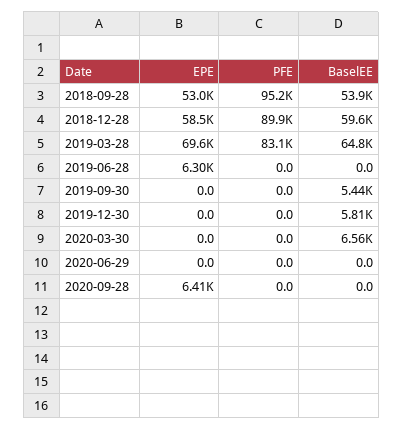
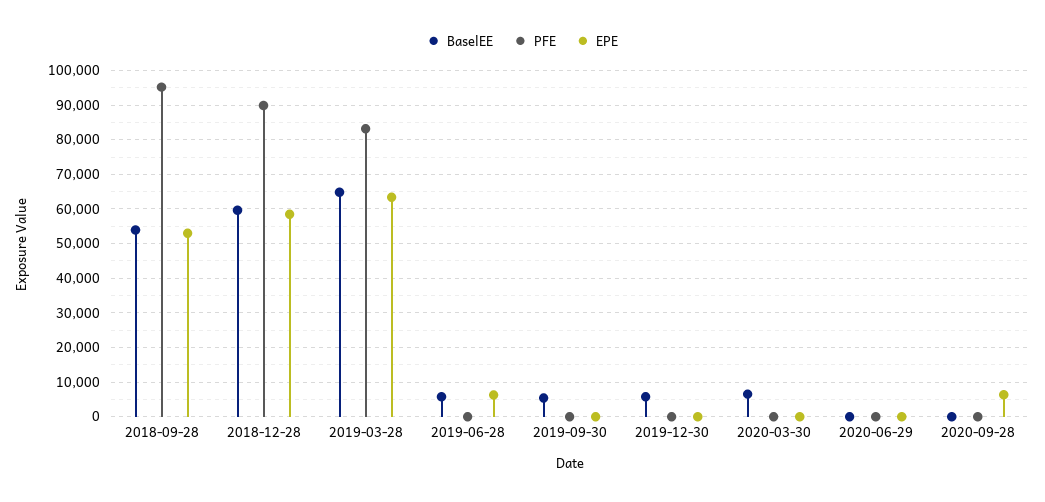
EPE, 2019-03-28: 69600 -> 64000
BaselEE, 2019-06-28: 0 -> 6000

